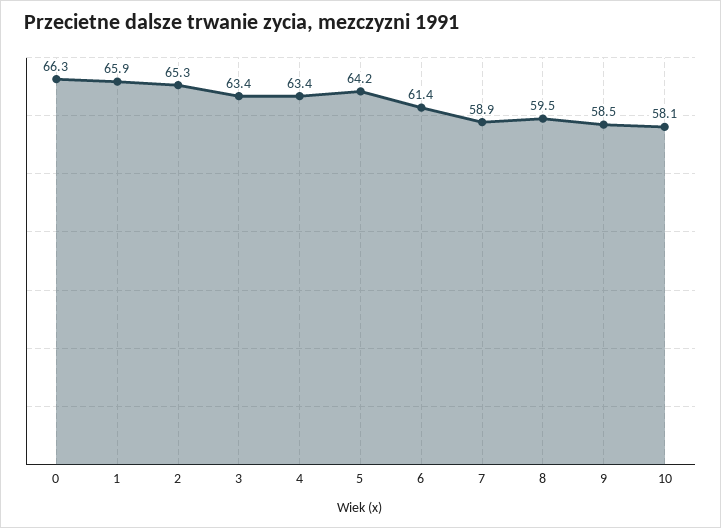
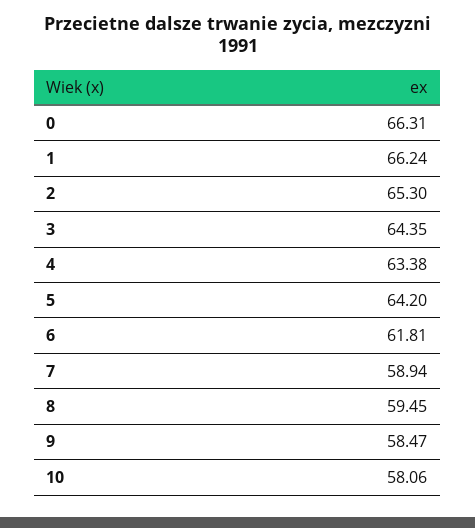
1: 65.9 -> 66.24
3: 63.4 -> 64.35
6: 61.4 -> 61.81

